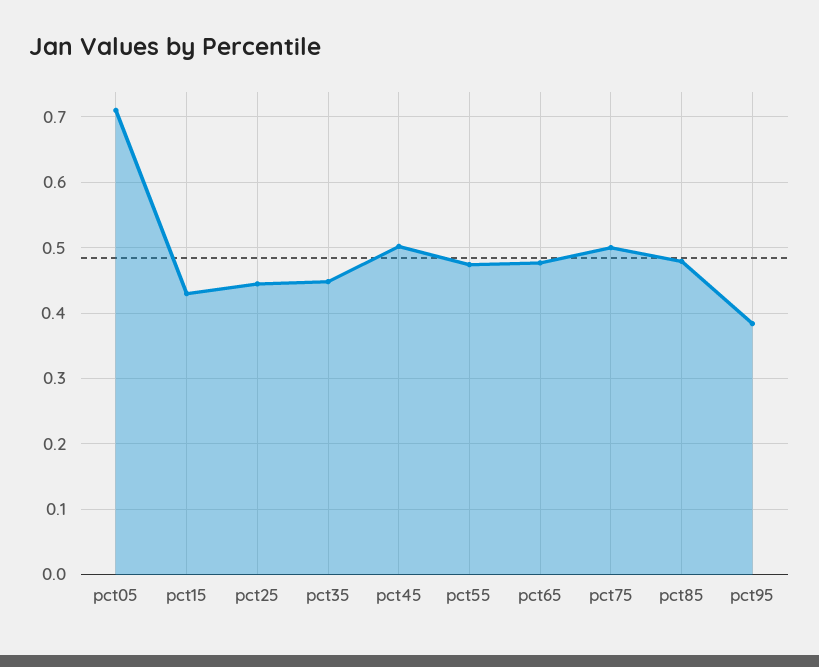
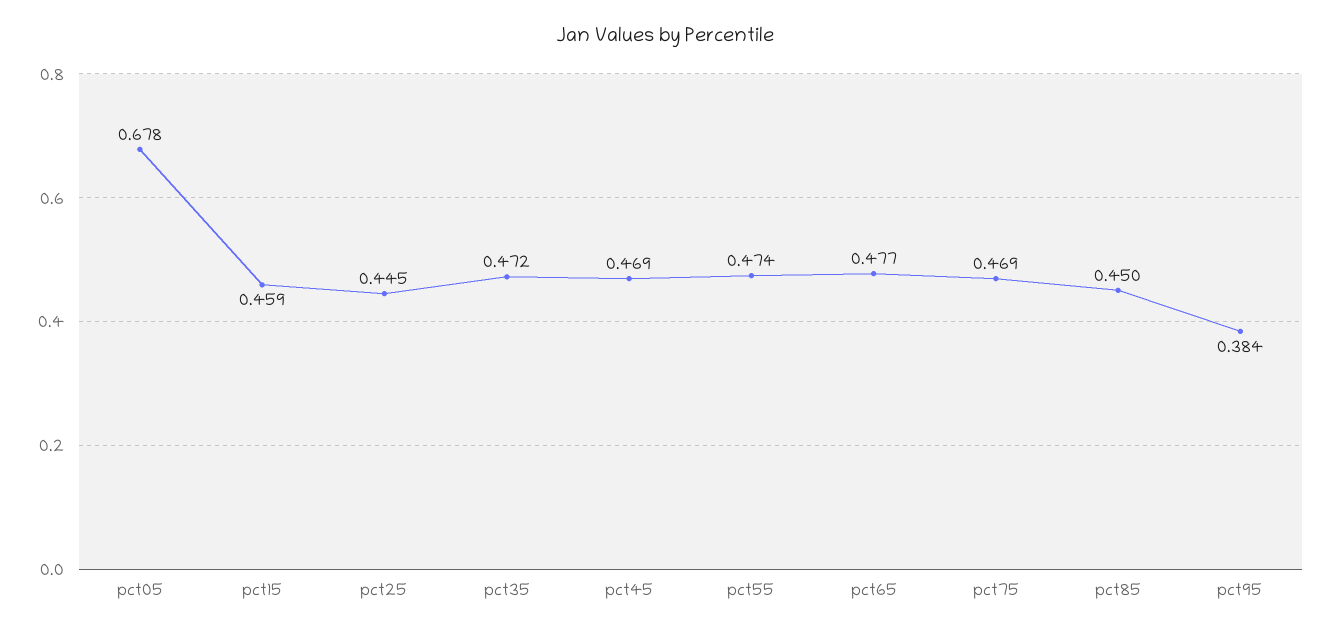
pct05: 0.71 -> 0.678
pct15: 0.43 -> 0.459
pct35: 0.45 -> 0.472
pct45: 0.5 -> 0.469
pct75: 0.5 -> 0.469
pct85: 0.48 -> 0.45

